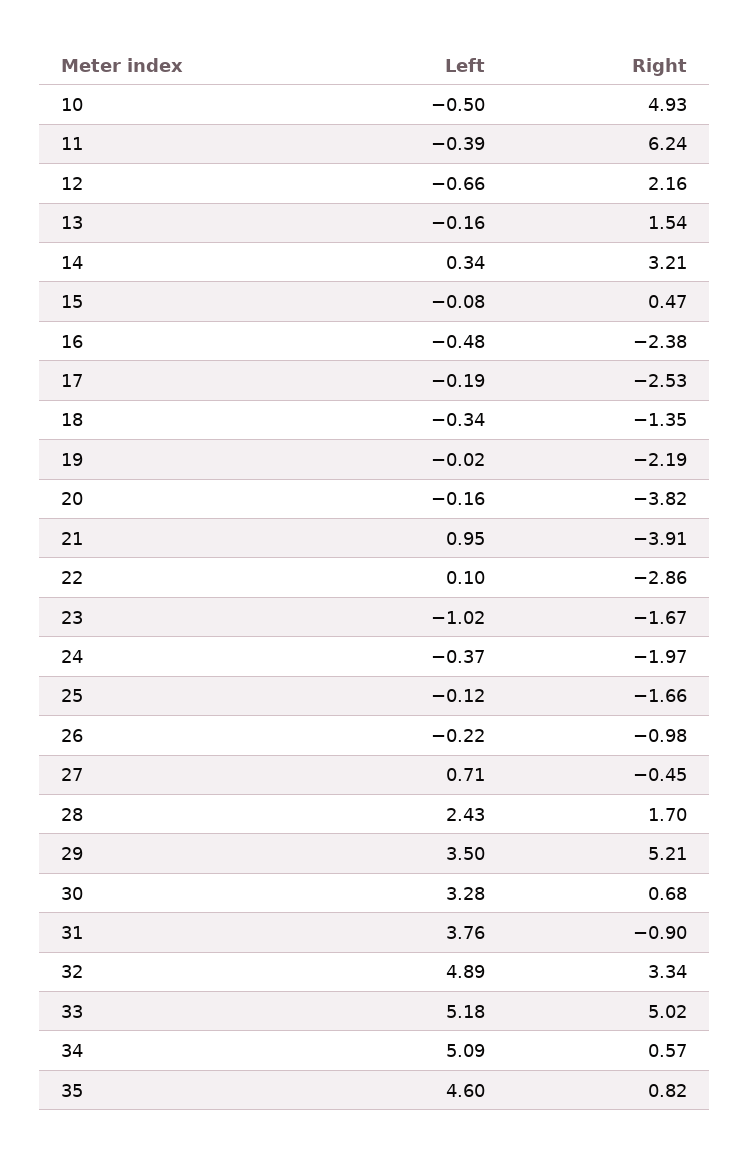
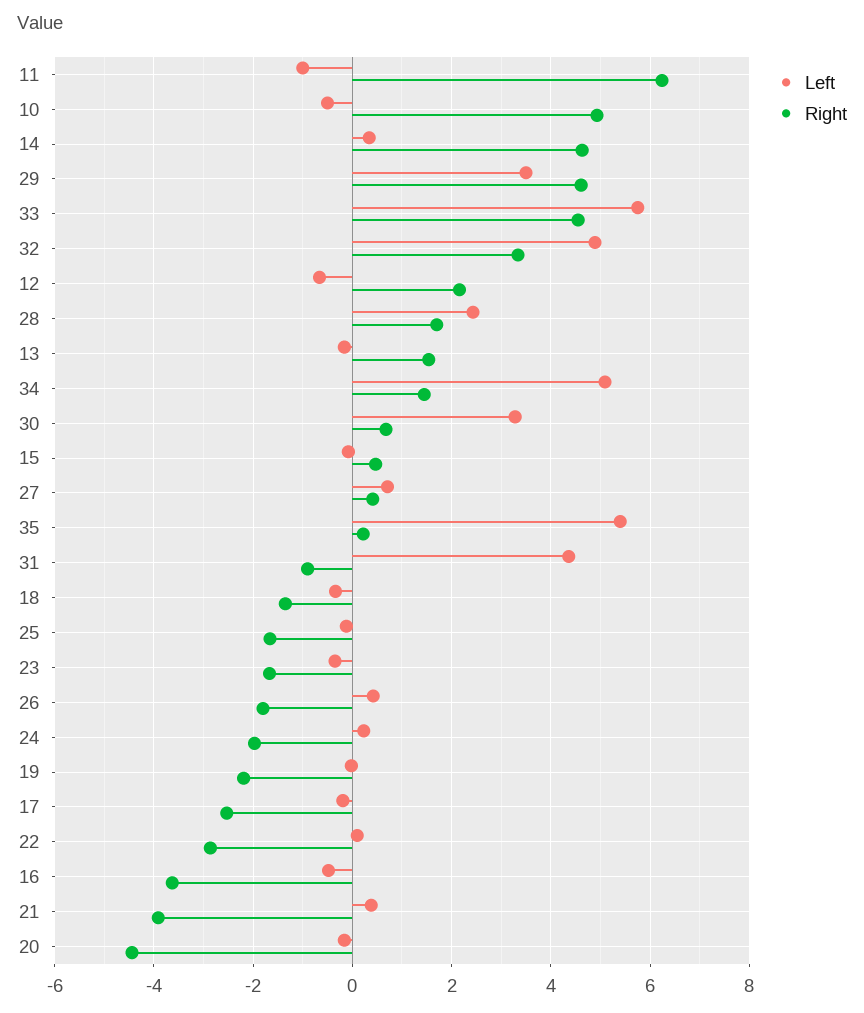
Left, 11: -0.39 -> -1
Right, 14: 3.21 -> 4.6
Right, 16: -2.38 -> -3.6
Right, 20: -3.82 -> -4.4
Left, 21: 0.95 -> 0.4
Left, 23: -1.02 -> -0.4
Left, 24: -0.37 -> 0.2
Left, 26: -0.22 -> 0.4
Right, 26: -0.98 -> -1.8
Right, 27: -0.45 -> 0.4
Right, 29: 5.21 -> 4.6
Left, 31: 3.76 -> 4.4
Left, 33: 5.18 -> 5.8
Right, 33: 5.02 -> 4.6
Right, 34: 0.57 -> 1.4
Left, 35: 4.6 -> 5.4
Right, 35: 0.82 -> 0.2

